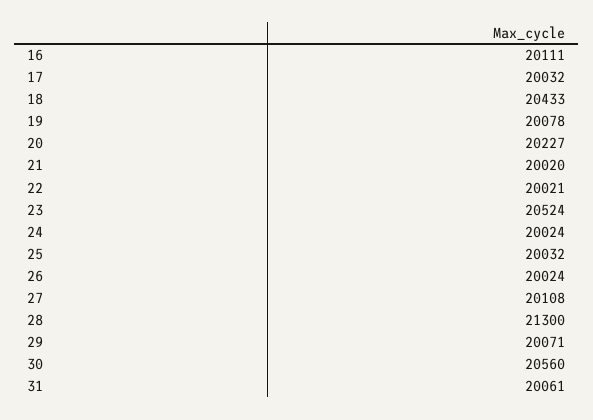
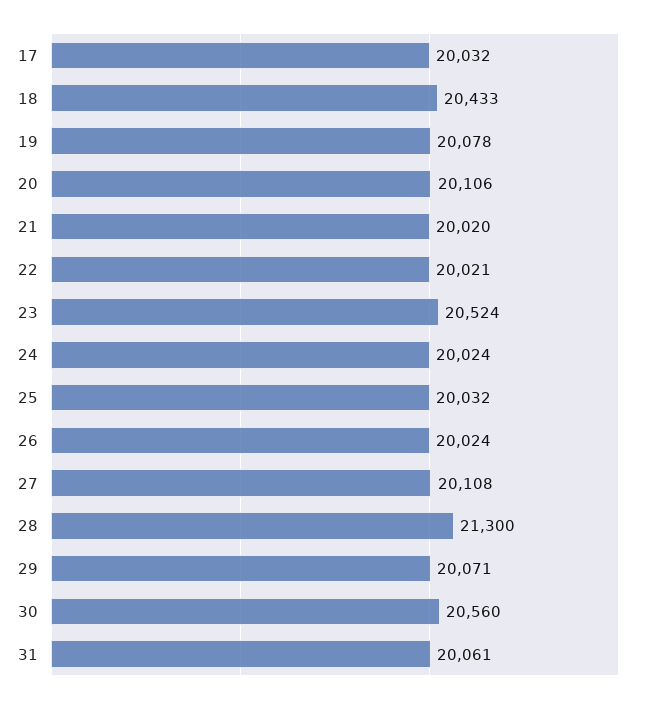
16: 20111 -> none
20: 20227 -> 20106

